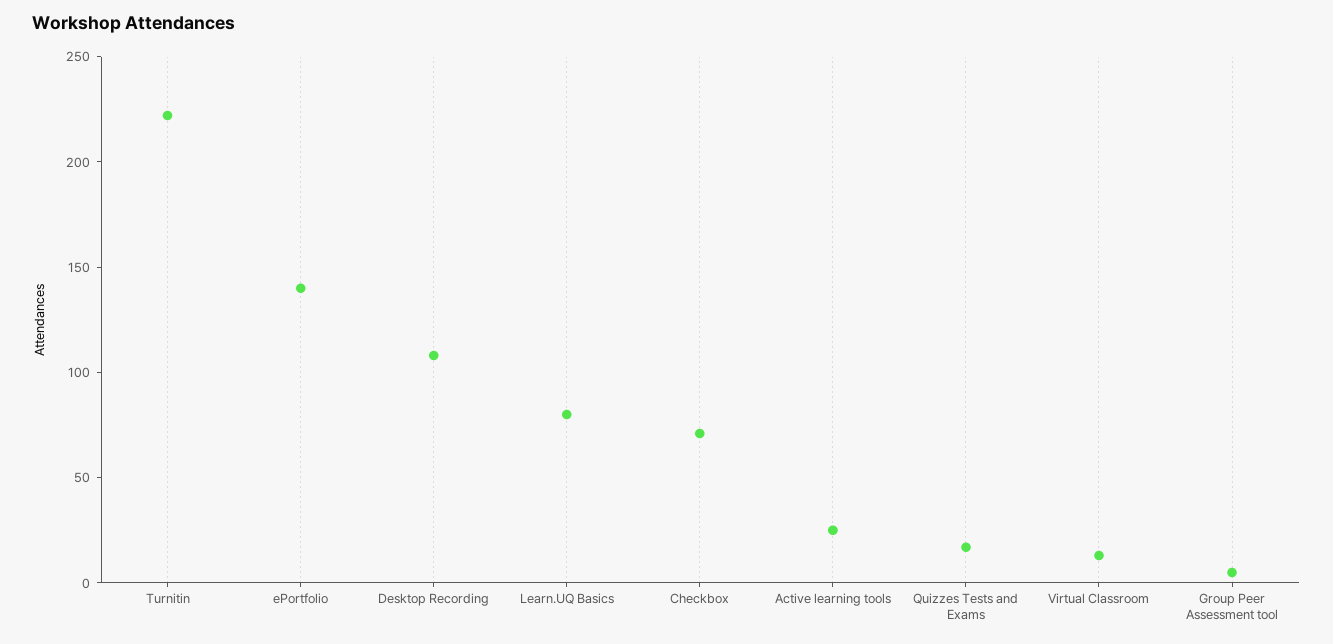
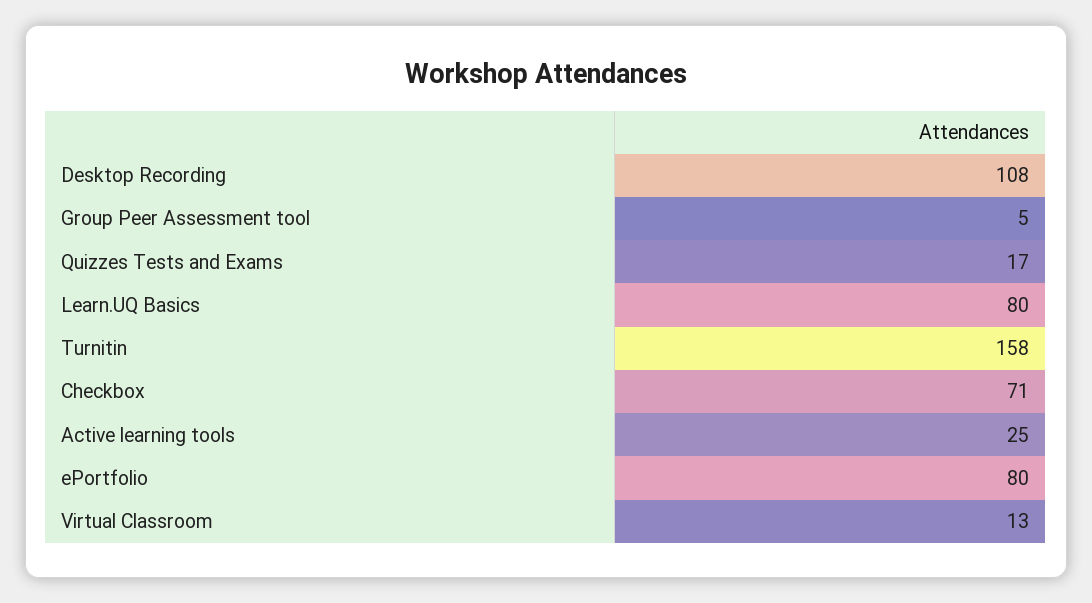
Turnitin: 220 -> 158
ePortfolio: 140 -> 80

